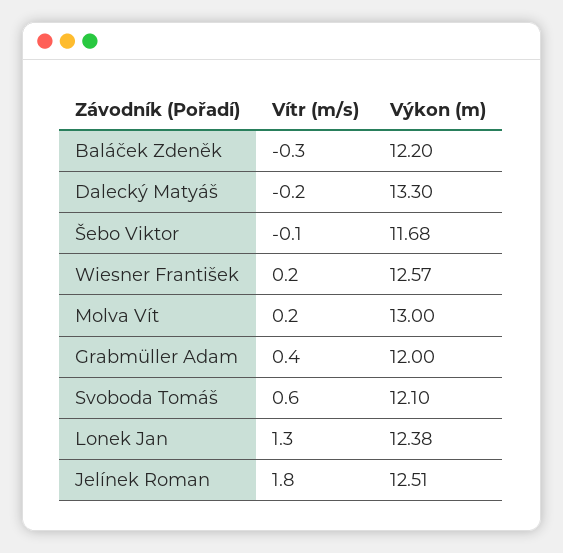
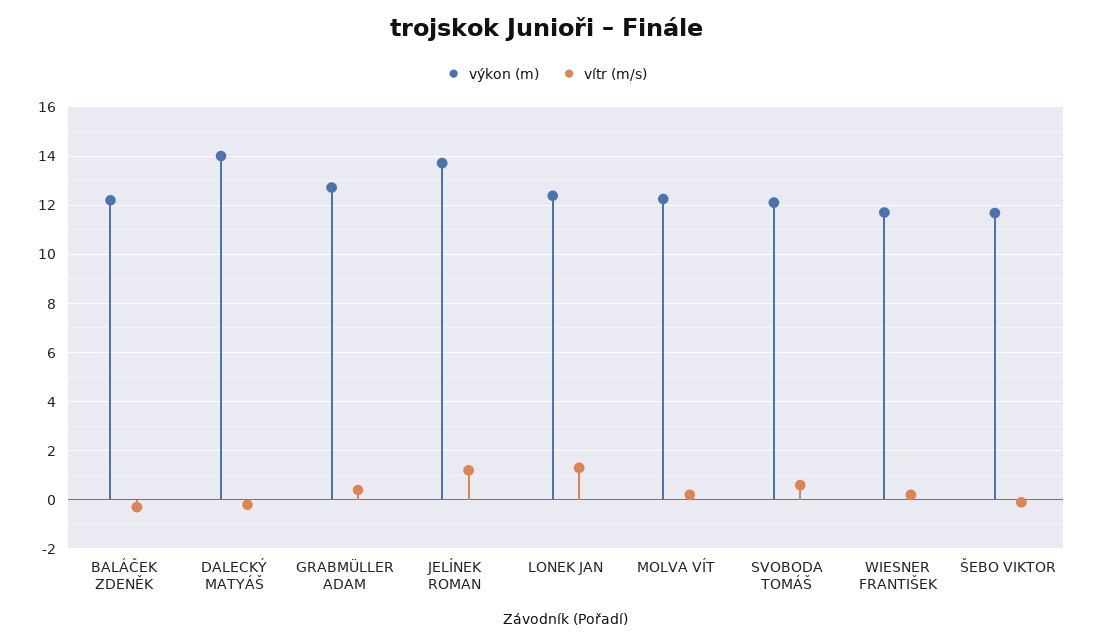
Výkon (m), Dalecký Matyáš: 13.3 -> 14
Výkon (m), Wiesner František: 12.57 -> 11.75
Výkon (m), Molva Vít: 13 -> 12.25
Výkon (m), Grabmüller Adam: 12 -> 12.75
Vítr (m/s), Jelínek Roman: 1.8 -> 1.25
Výkon (m), Jelínek Roman: 12.51 -> 13.75

